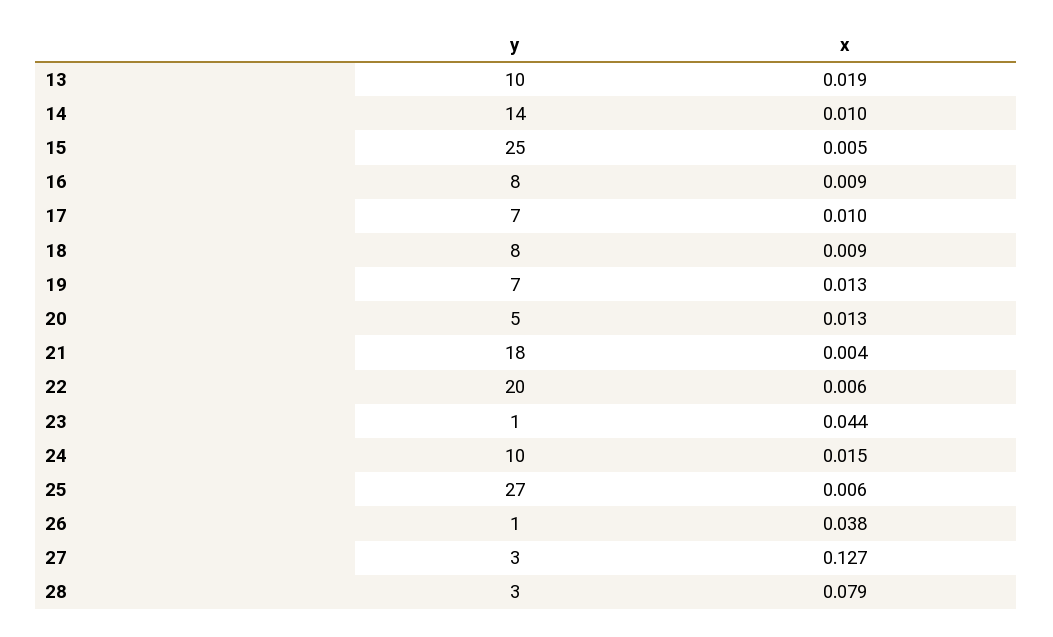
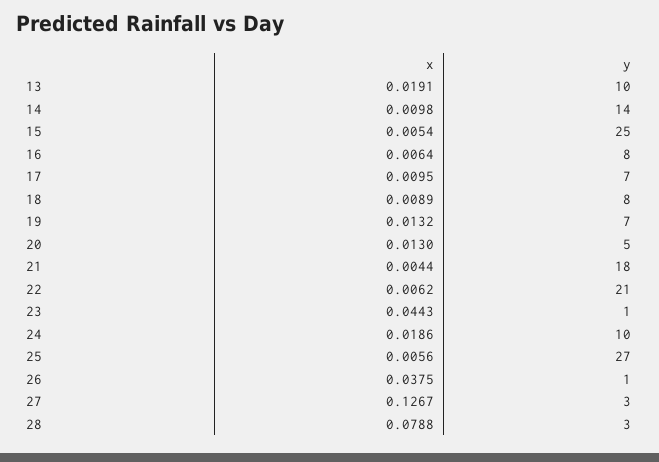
x, 16: 0.009 -> 0.0064
y, 22: 20 -> 21
x, 24: 0.015 -> 0.0186

